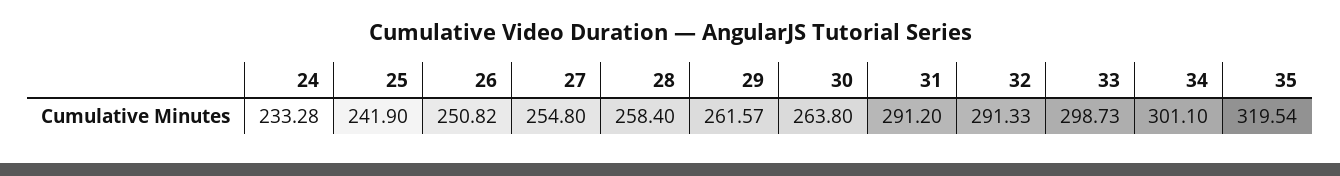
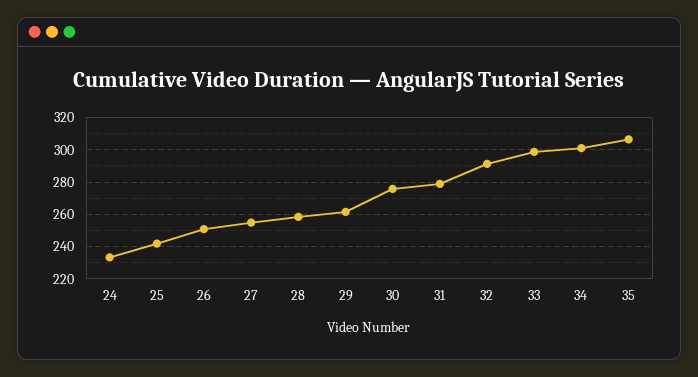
30: 263.8 -> 275
31: 291.2 -> 280
35: 319.54 -> 305

